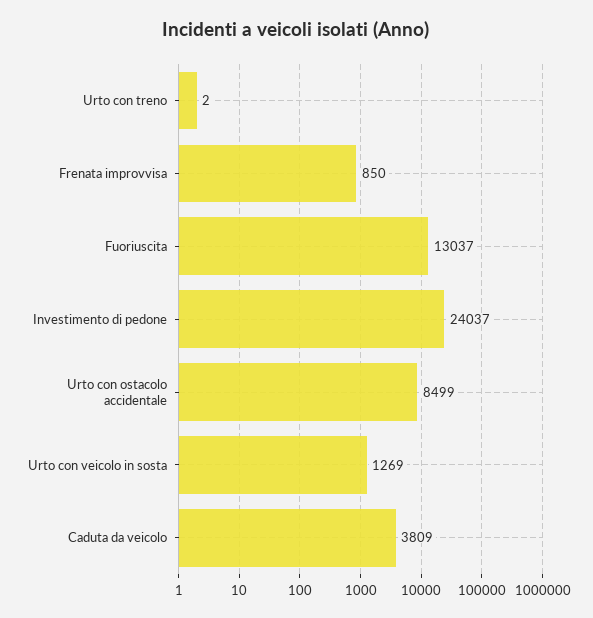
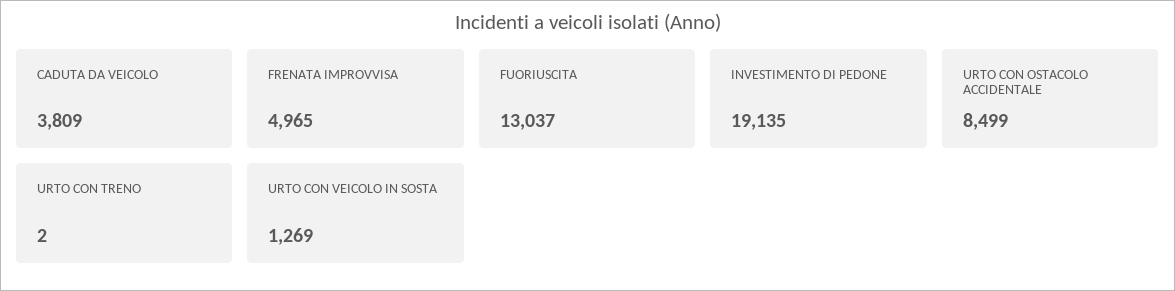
Frenata improvvisa: 850 -> 4965
Investimento di pedone: 24037 -> 19135

